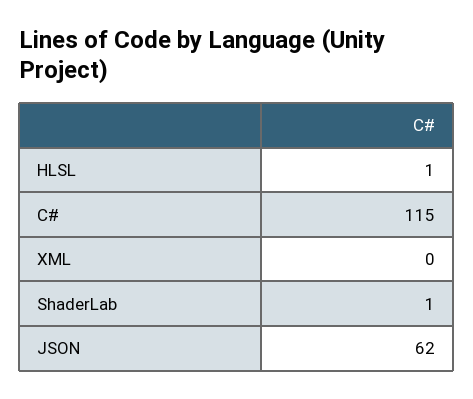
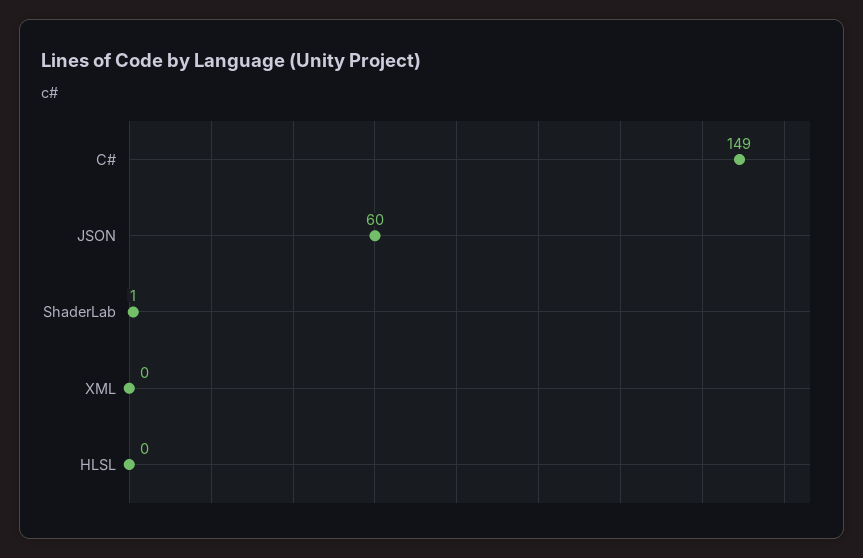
HLSL: 1 -> 0
C#: 115 -> 149
JSON: 62 -> 60

